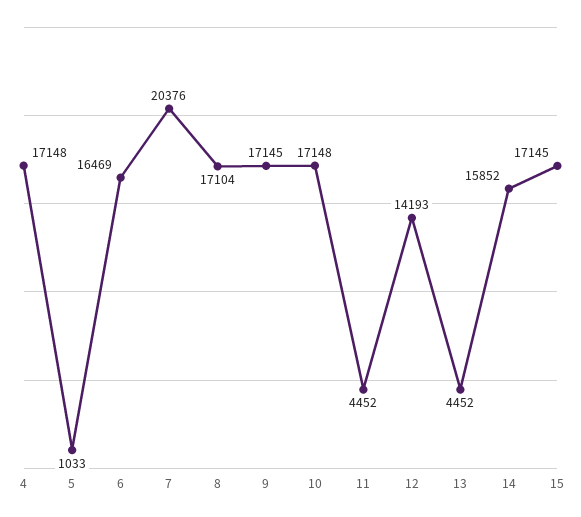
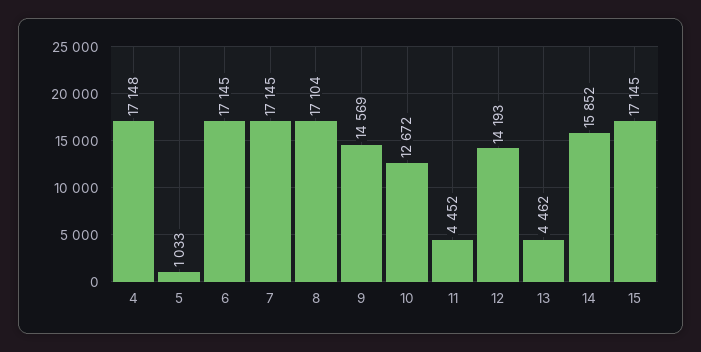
6: 16469 -> 17145
7: 20376 -> 17145
9: 17145 -> 14569
10: 17148 -> 12672
13: 4452 -> 4462

